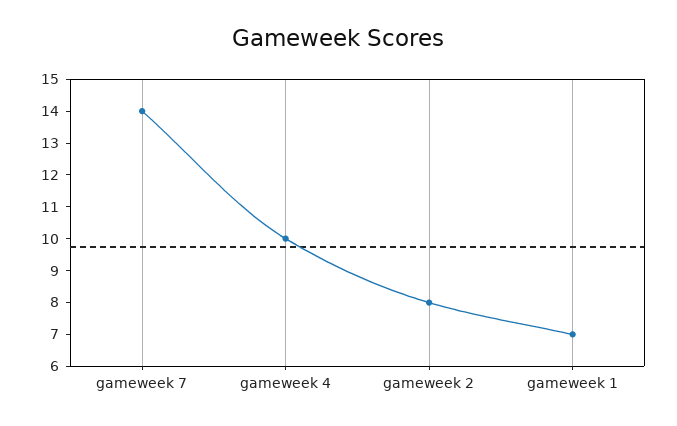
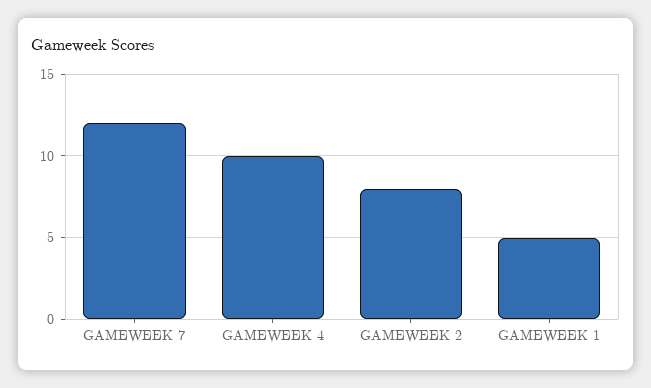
gameweek 7: 14 -> 12
gameweek 1: 7 -> 5

